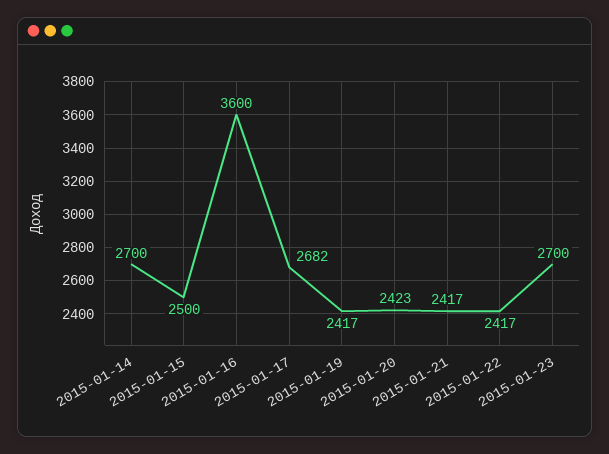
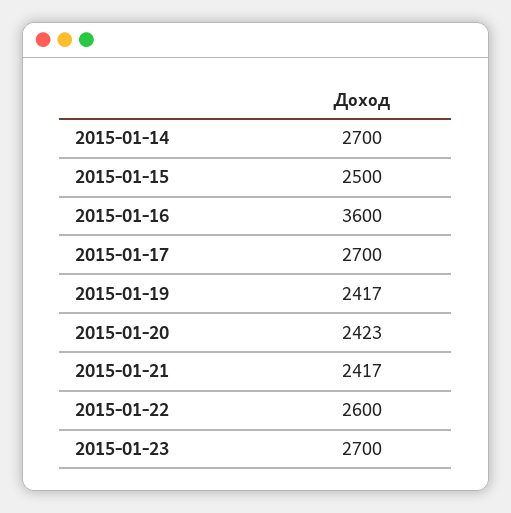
2015-01-17: 2682 -> 2700
2015-01-22: 2417 -> 2600

